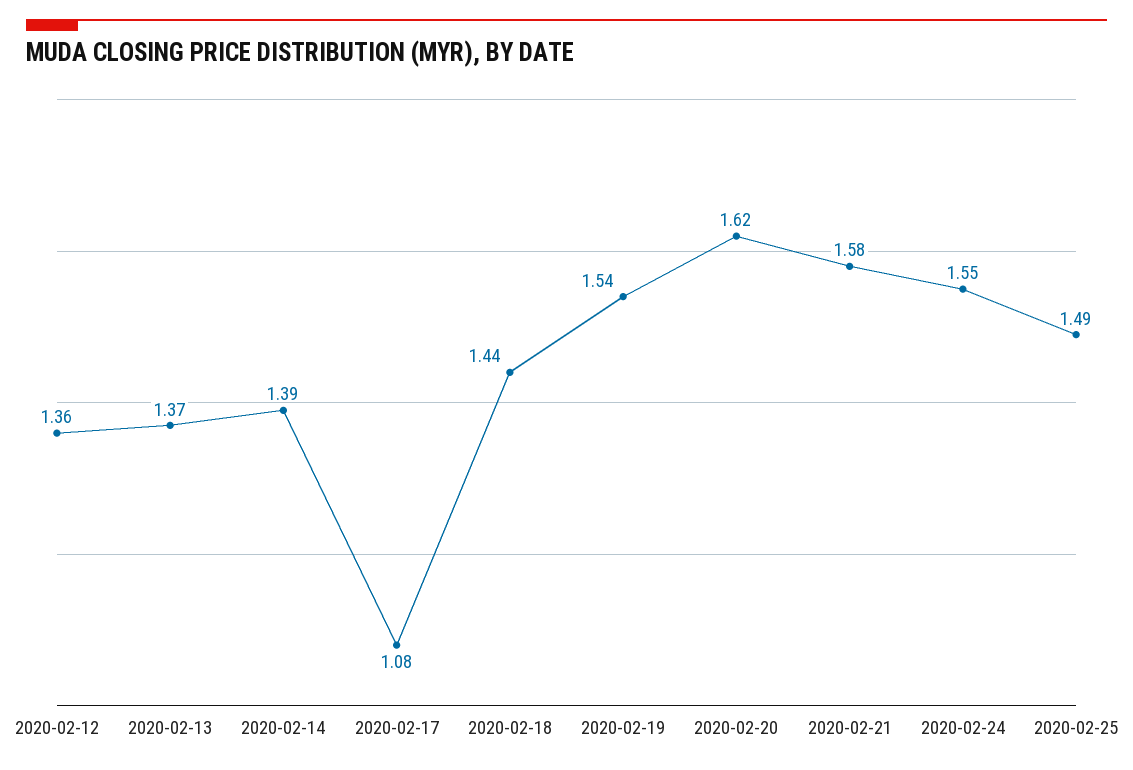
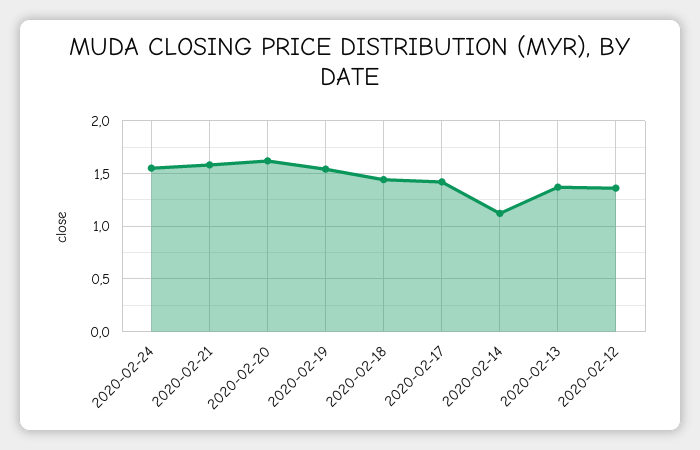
2020-02-14: 1.39 -> 1.1
2020-02-17: 1.08 -> 1.4
2020-02-25: 1.49 -> none

